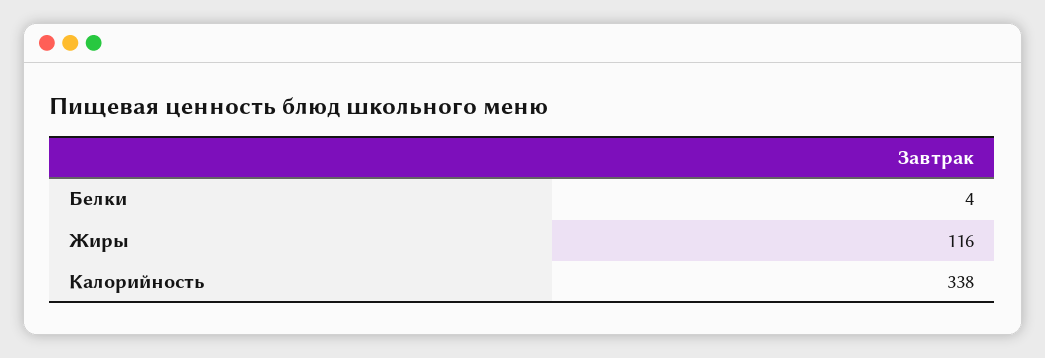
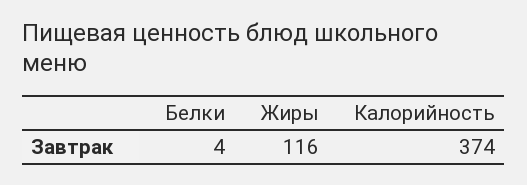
Калорийность: 338 -> 374

